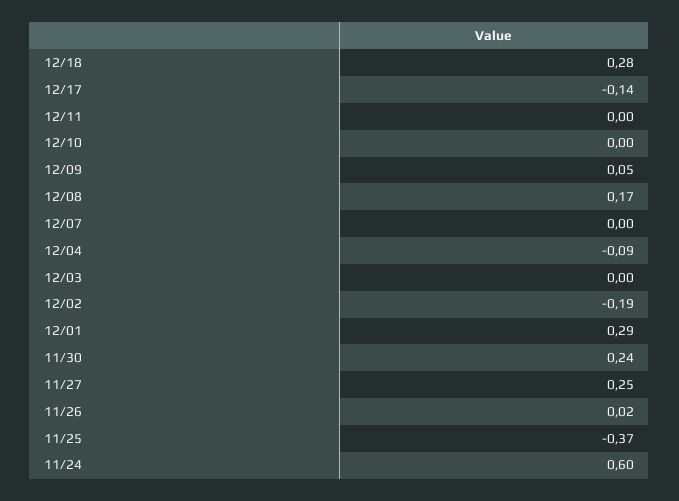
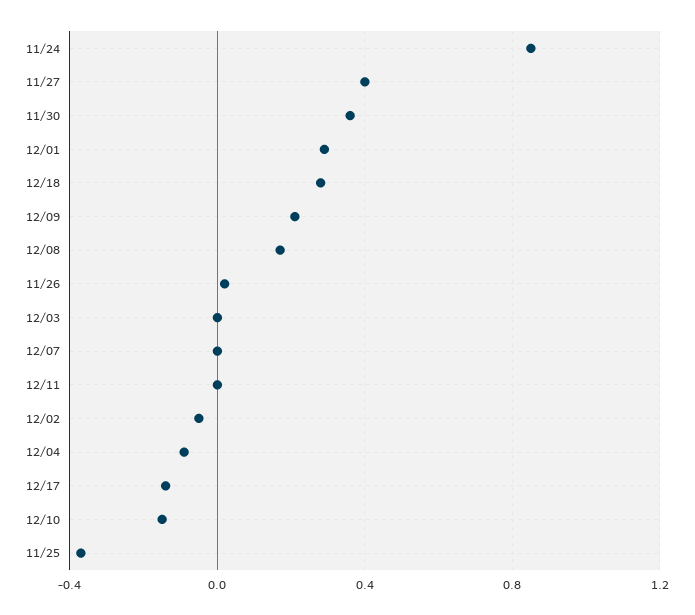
12/10: 0 -> -0.15
12/09: 0.05 -> 0.2
12/02: -0.19 -> -0.05
11/30: 0.24 -> 0.35
11/27: 0.25 -> 0.4
11/24: 0.6 -> 0.85

